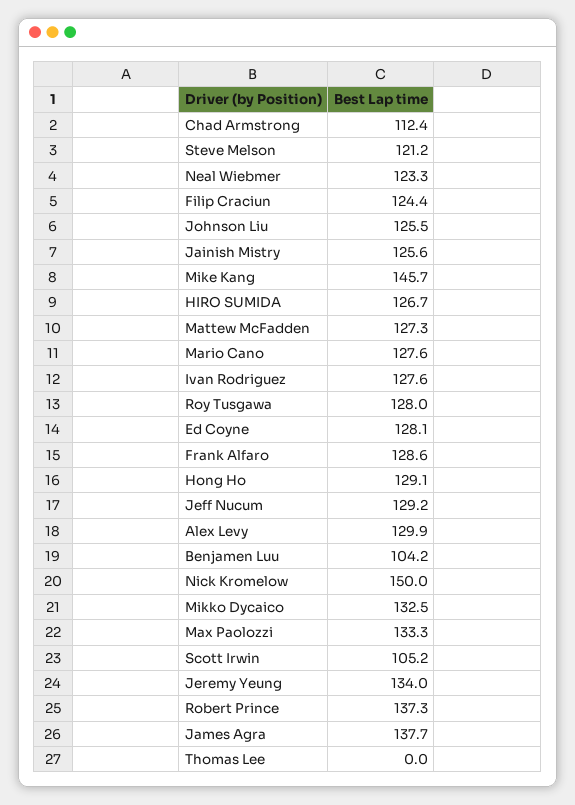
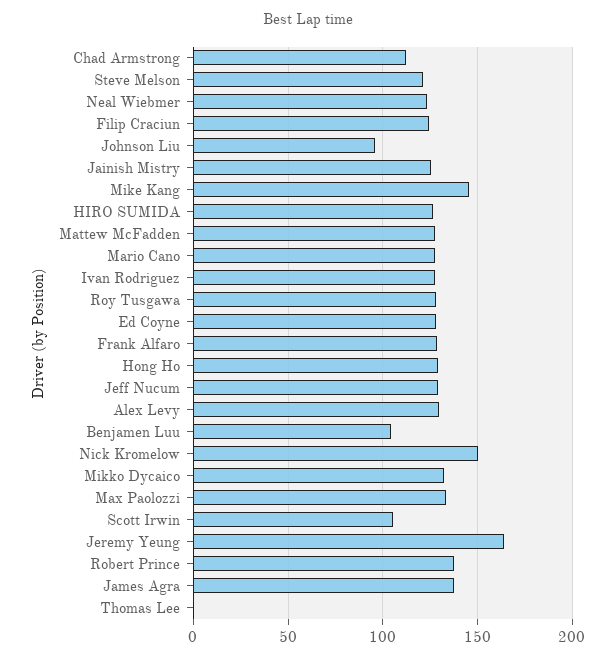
Johnson Liu: 125.5 -> 95
Jeremy Yeung: 134 -> 165

